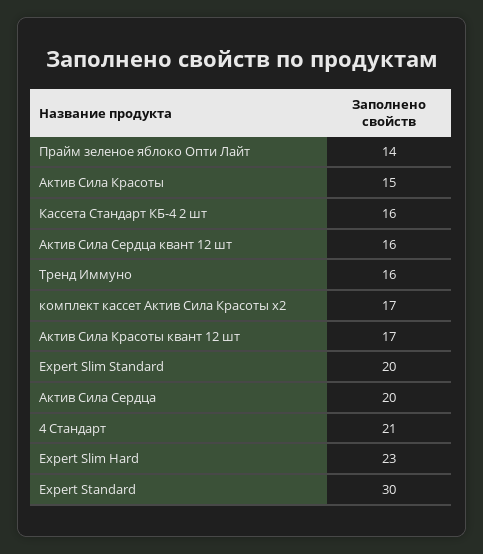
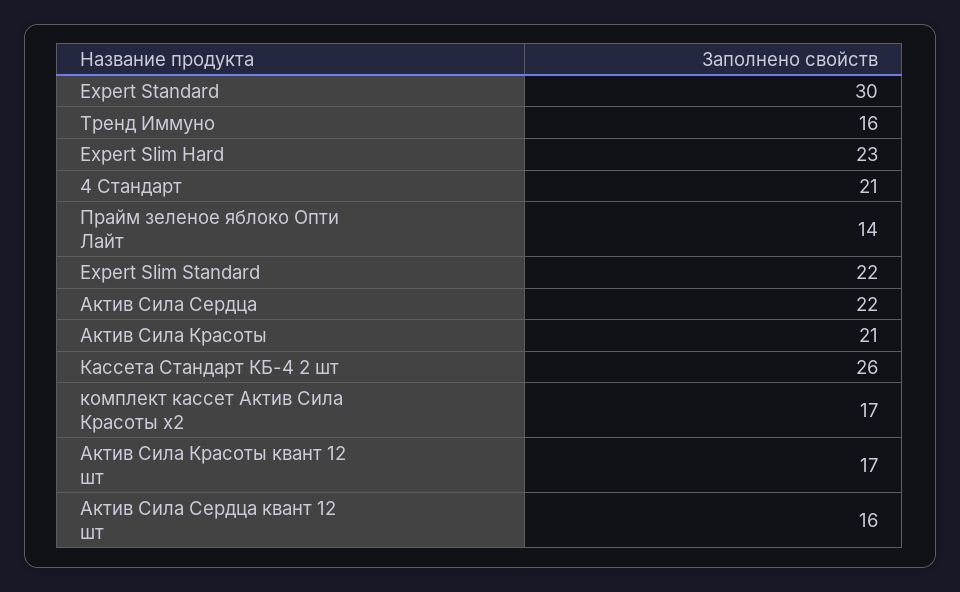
Актив Сила Красоты: 15 -> 21
Кассета Стандарт КБ-4 2 шт: 16 -> 26
Expert Slim Standard: 20 -> 22
Актив Сила Сердца: 20 -> 22

